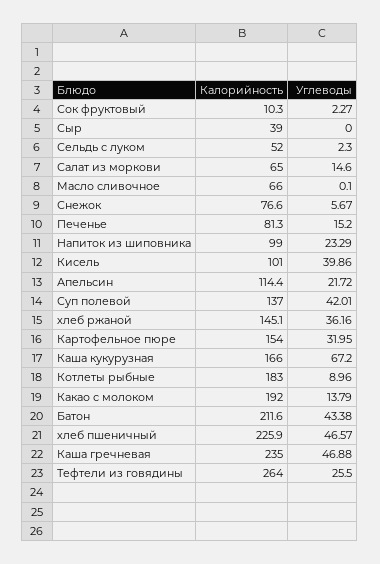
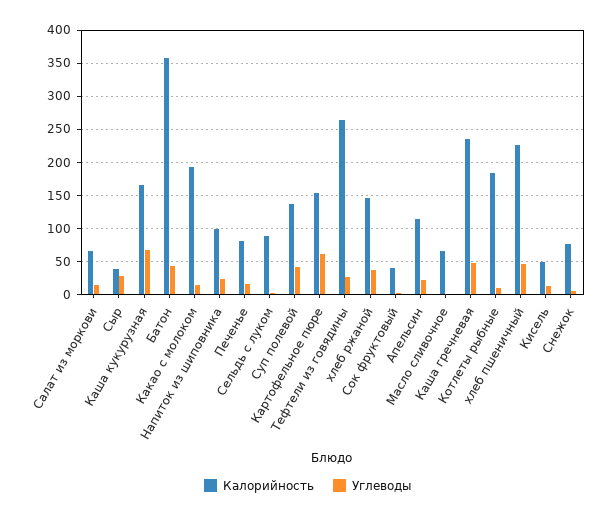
Калорийность, Сок фруктовый: 10.3 -> 40
Углеводы, Сыр: 0 -> 30
Калорийность, Сельдь с луком: 52 -> 90
Калорийность, Кисель: 101 -> 50
Углеводы, Кисель: 39.86 -> 10
Углеводы, Картофельное пюре: 31.95 -> 60
Калорийность, Батон: 211.6 -> 360

